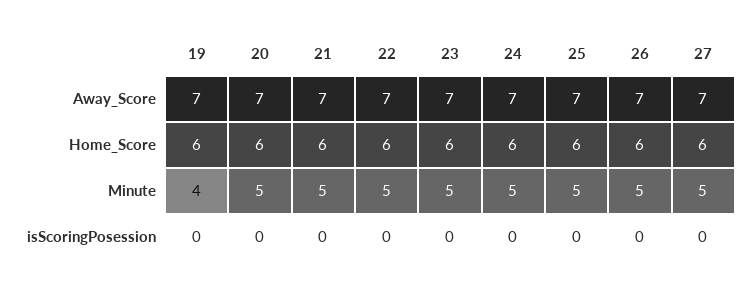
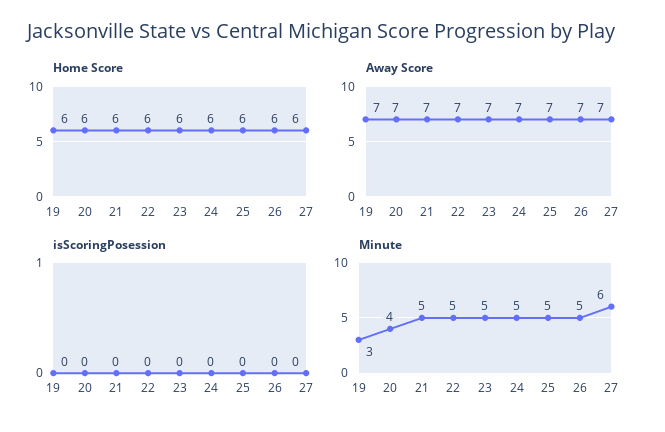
Minute, 19: 4 -> 3
Minute, 20: 5 -> 4
Minute, 27: 5 -> 6

